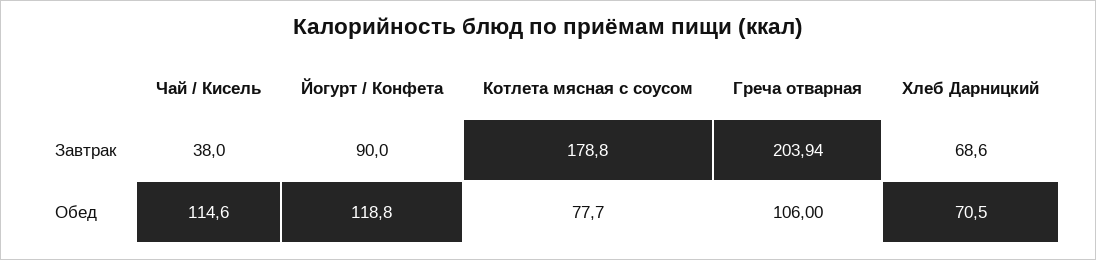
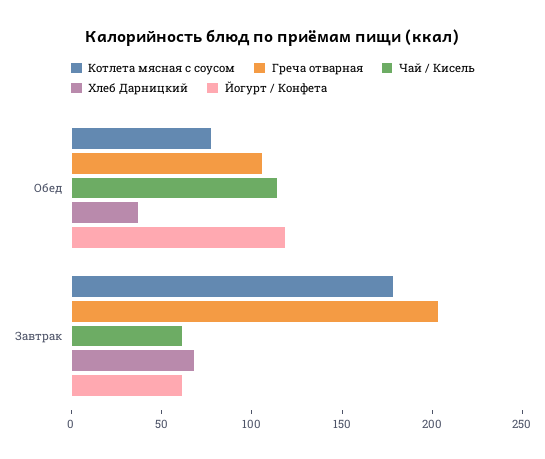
Чай / Кисель, Завтрак: 38 -> 60
Йогурт / Конфета, Завтрак: 90 -> 60
Хлеб Дарницкий, Обед: 70.5 -> 40

